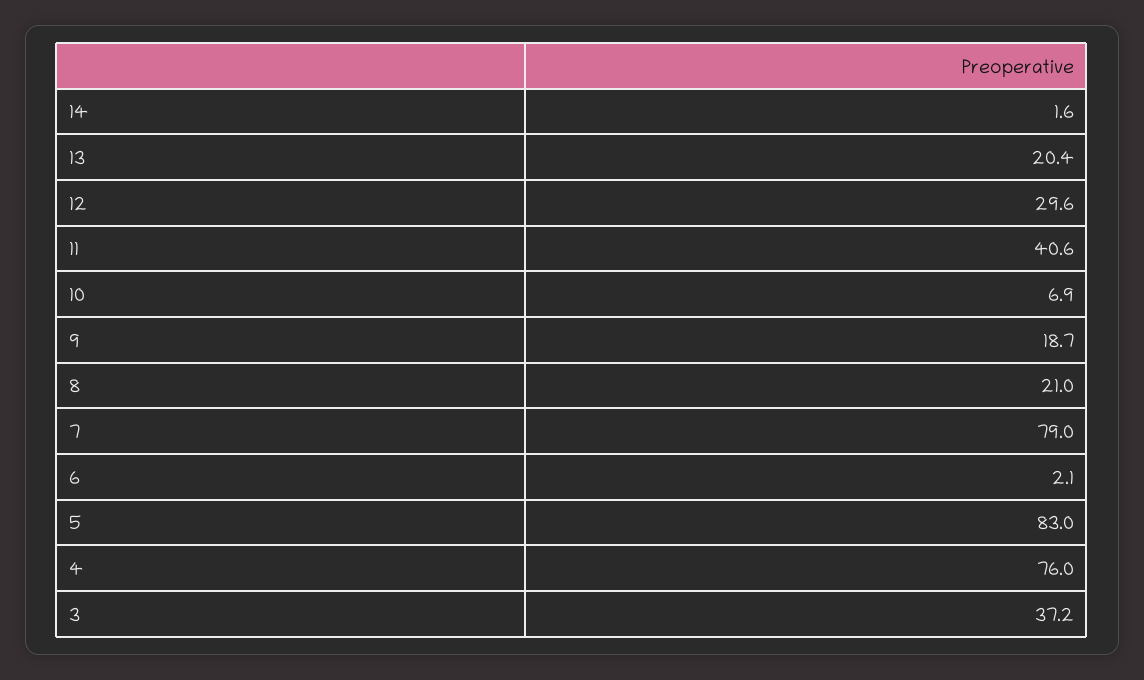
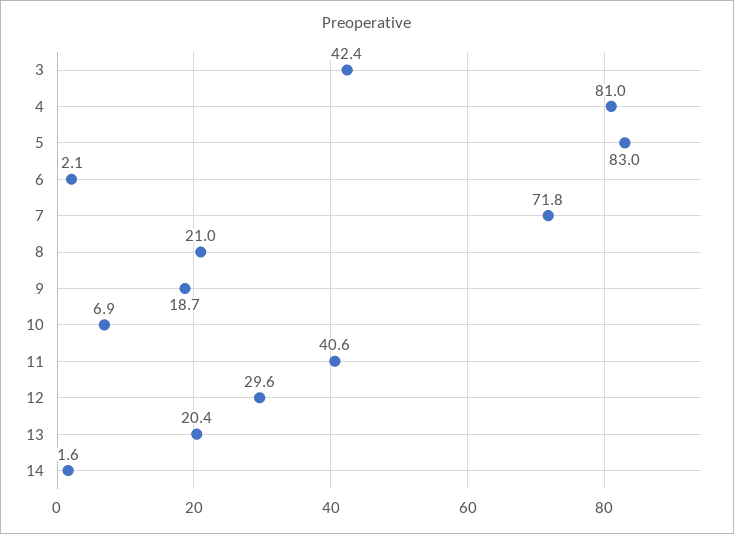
7: 79 -> 71.8
4: 76 -> 81
3: 37.2 -> 42.4

